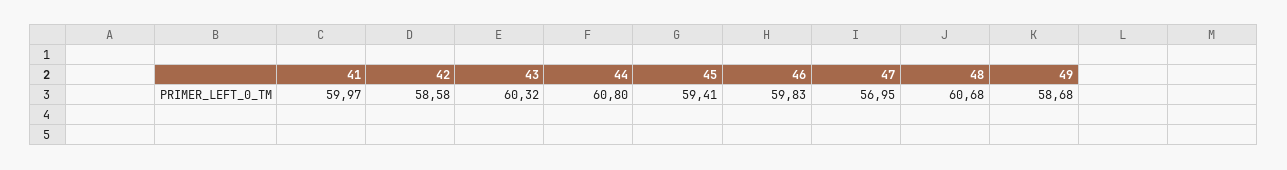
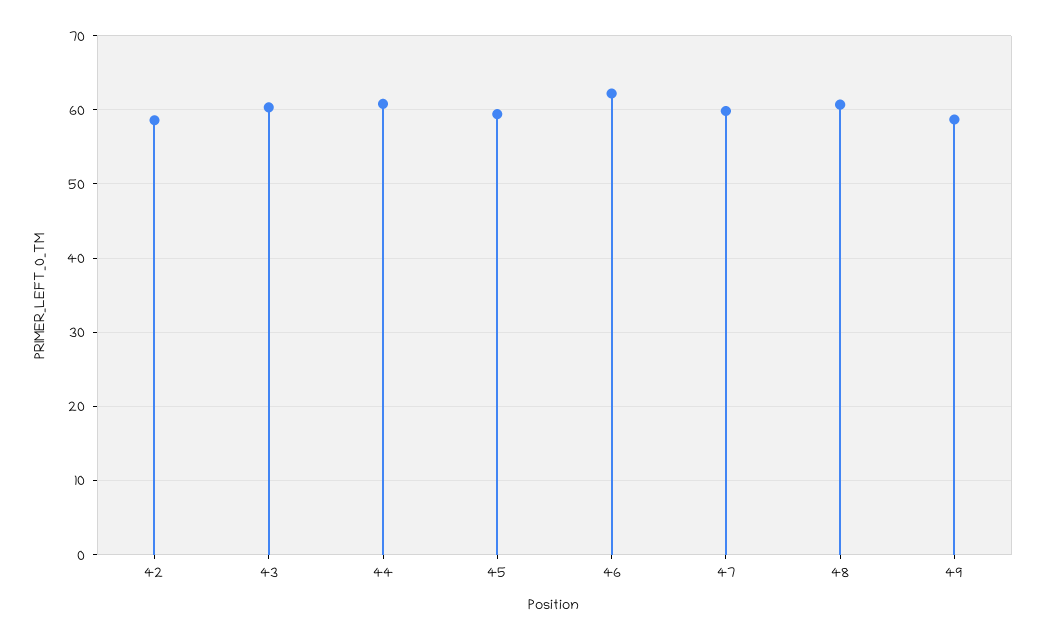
41: 59.97 -> none
46: 59.83 -> 62
47: 56.95 -> 60

